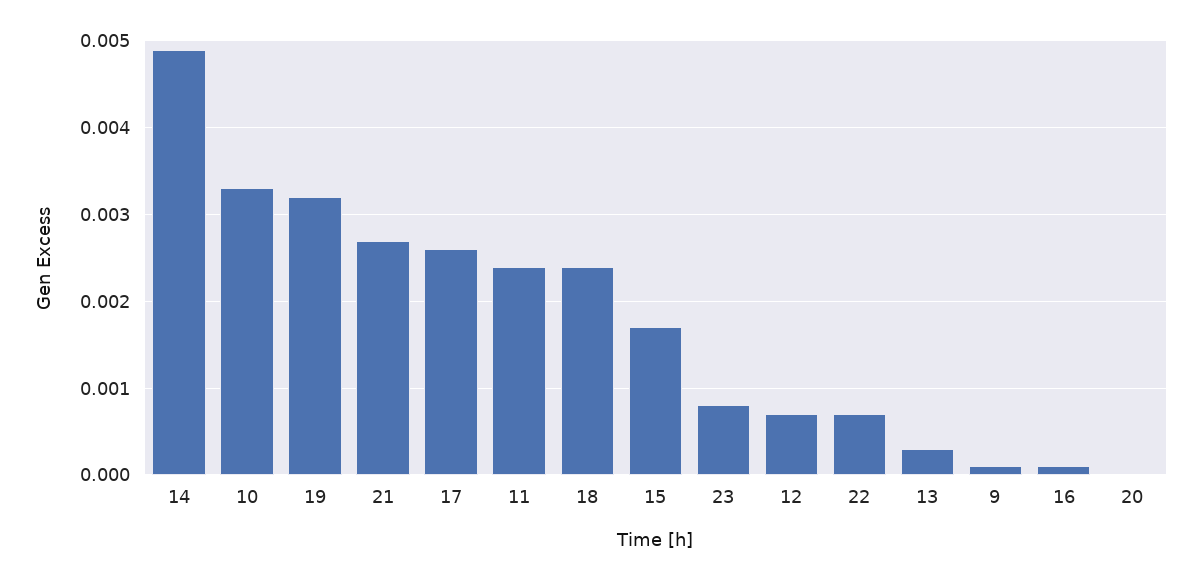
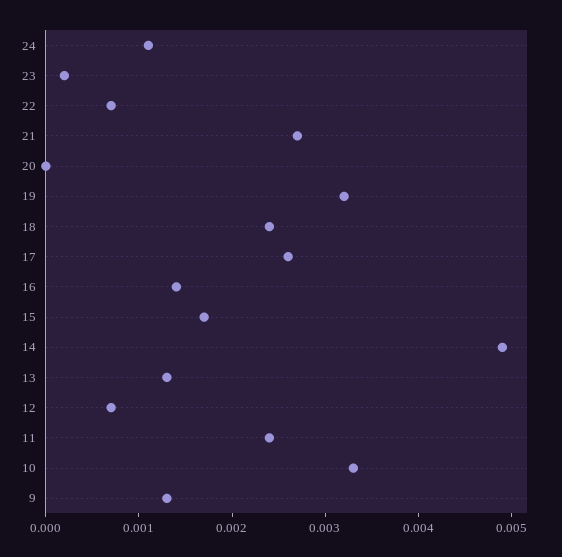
23: 0.0008 -> 0.0002
13: 0.0003 -> 0.0013
9: 0.0001 -> 0.0013
16: 0.0001 -> 0.0014
24: none -> 0.0011

